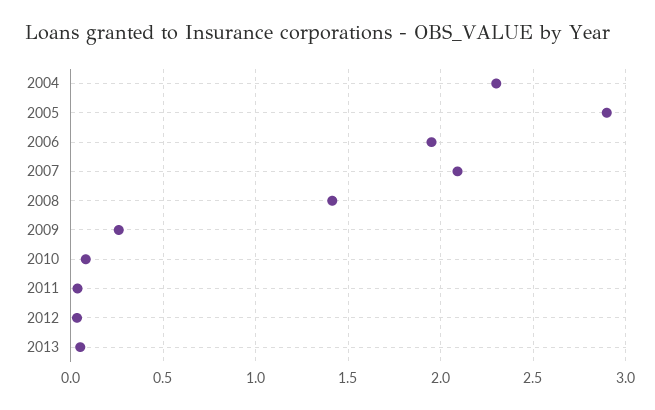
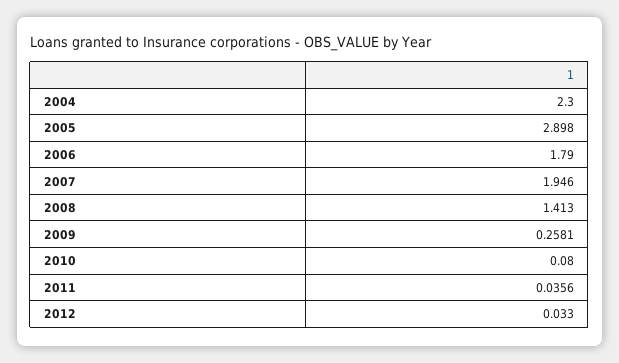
2006: 1.95 -> 1.79
2007: 2.1 -> 1.946
2013: 0.05 -> none

